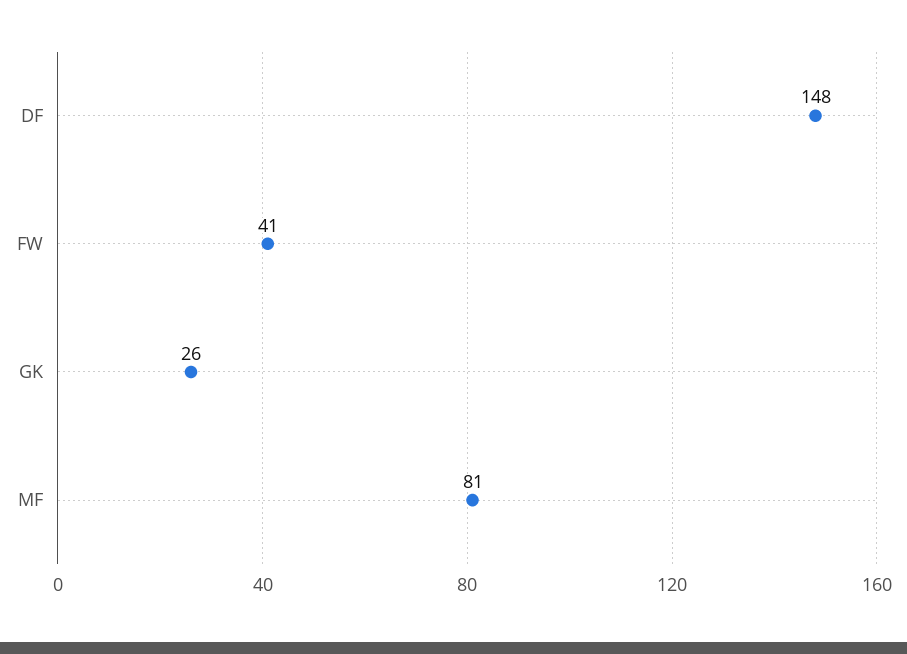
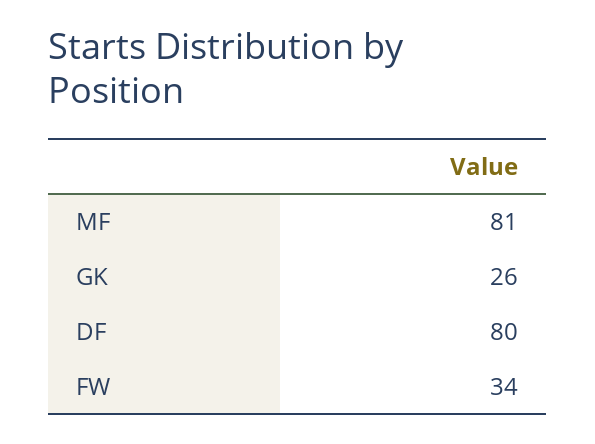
DF: 148 -> 80
FW: 41 -> 34

